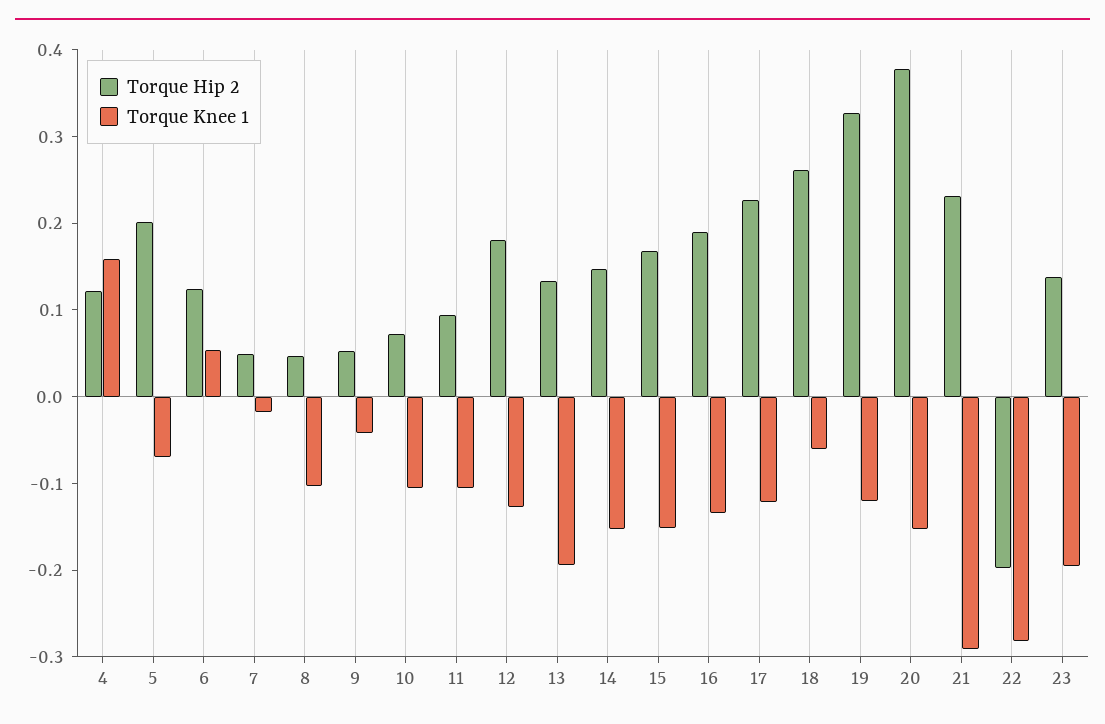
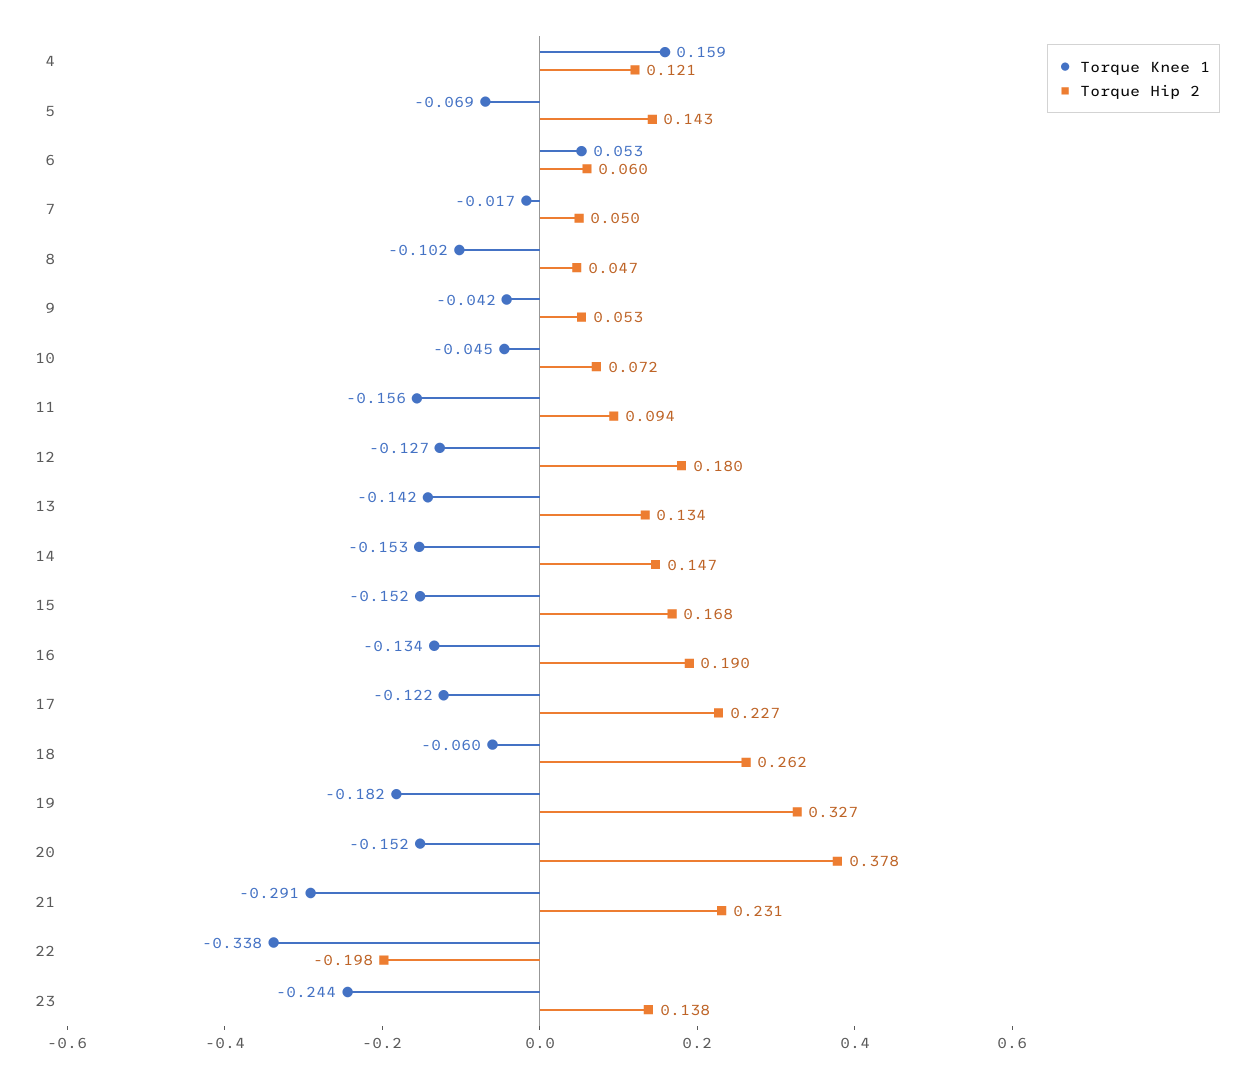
Torque Hip 2, 5: 0.2 -> 0.143
Torque Hip 2, 6: 0.12 -> 0.06
Torque Knee 1, 10: -0.1 -> -0.045
Torque Knee 1, 11: -0.1 -> -0.156
Torque Knee 1, 13: -0.2 -> -0.142
Torque Knee 1, 19: -0.12 -> -0.182
Torque Knee 1, 22: -0.28 -> -0.338
Torque Knee 1, 23: -0.2 -> -0.244

